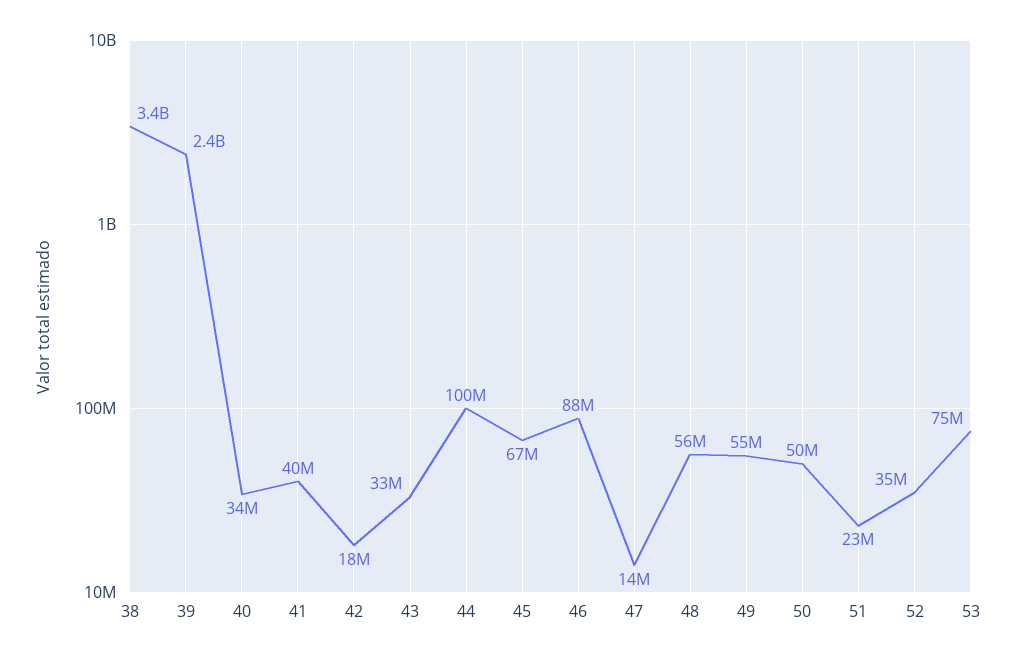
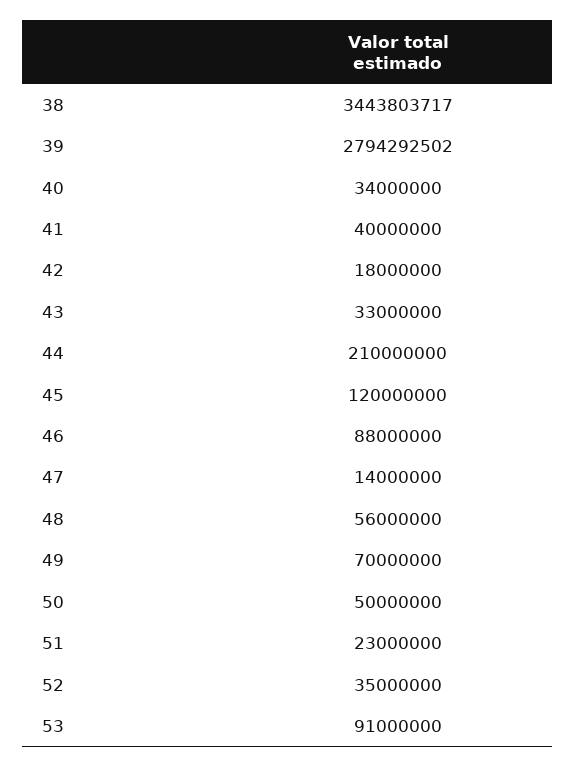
39: 2400000000 -> 2794292502
44: 100000000 -> 210000000
45: 67000000 -> 120000000
49: 55000000 -> 70000000
53: 75000000 -> 91000000

